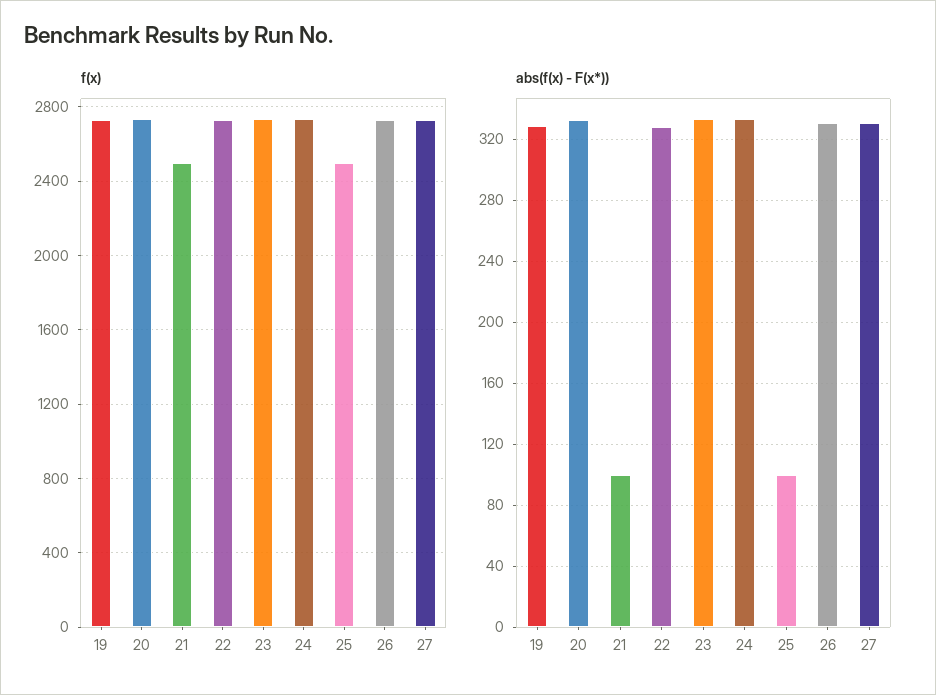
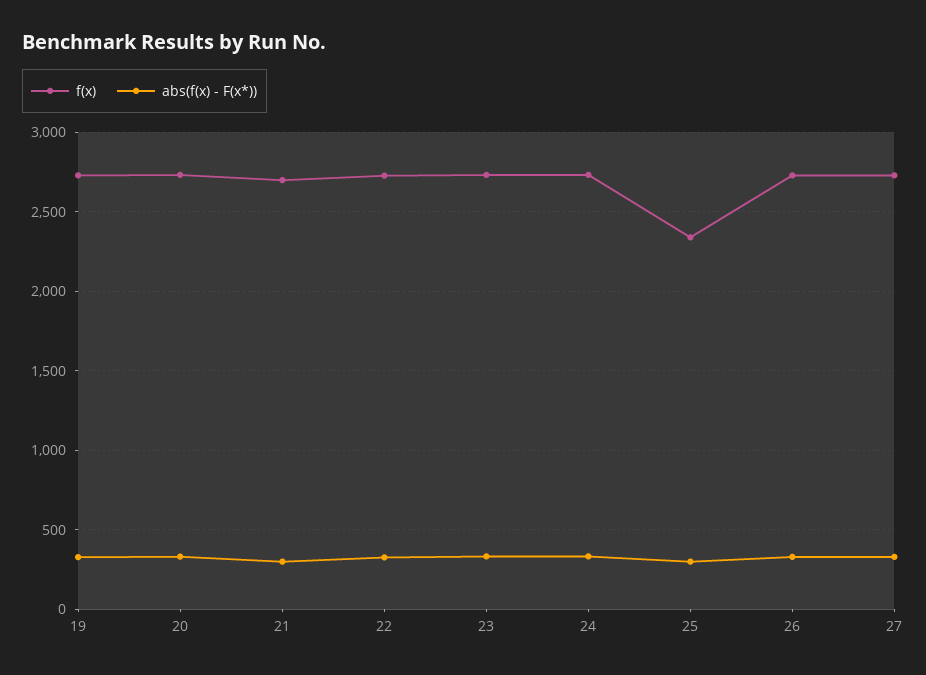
f(x), 21: 2500 -> 2700
f(x), 25: 2500 -> 2350
abs(f(x) - F(x*)), 21: 100 -> 300
abs(f(x) - F(x*)), 25: 100 -> 300

